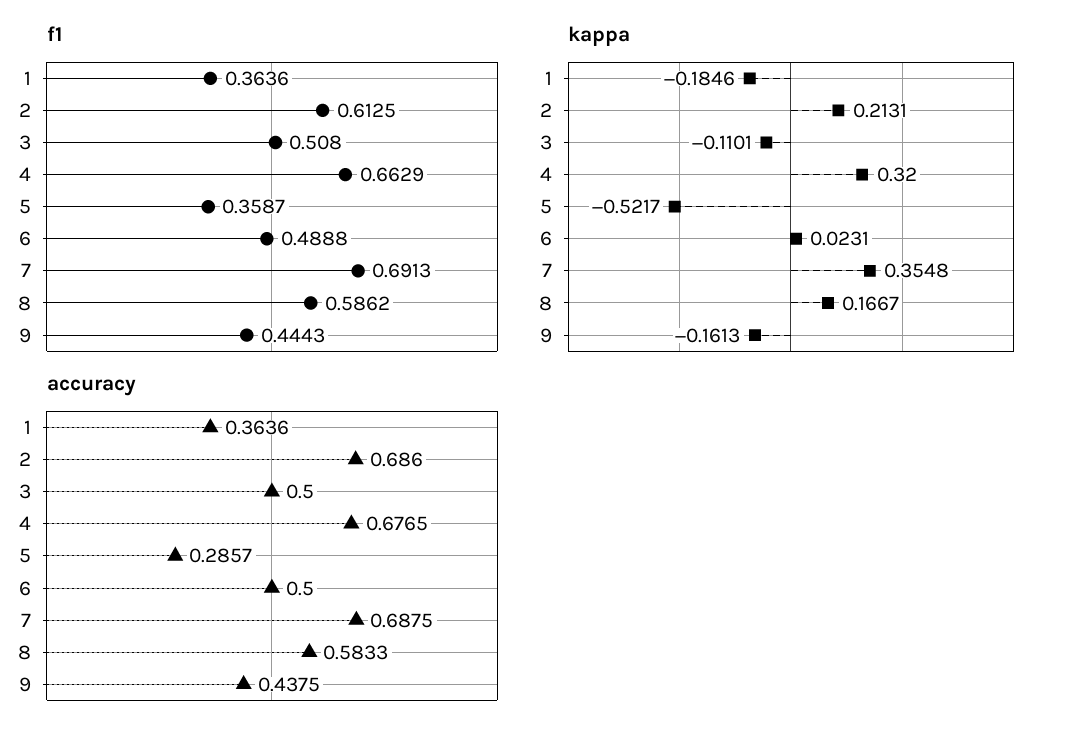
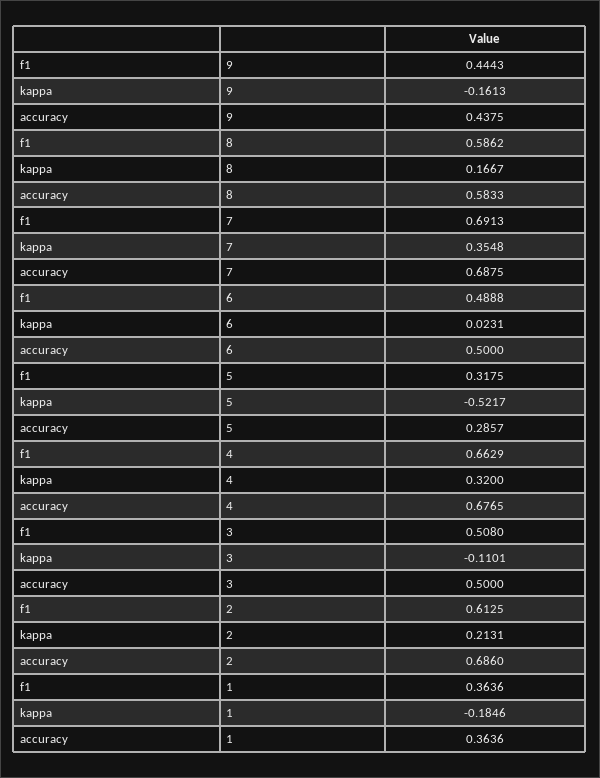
f1, 5: 0.3587 -> 0.3175

